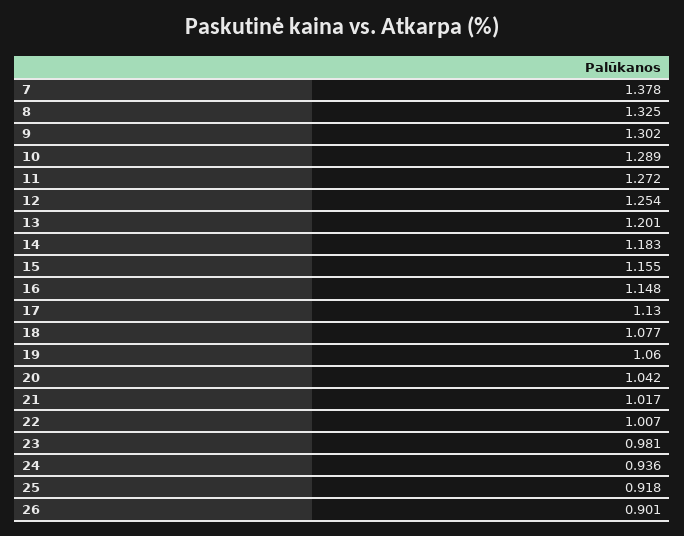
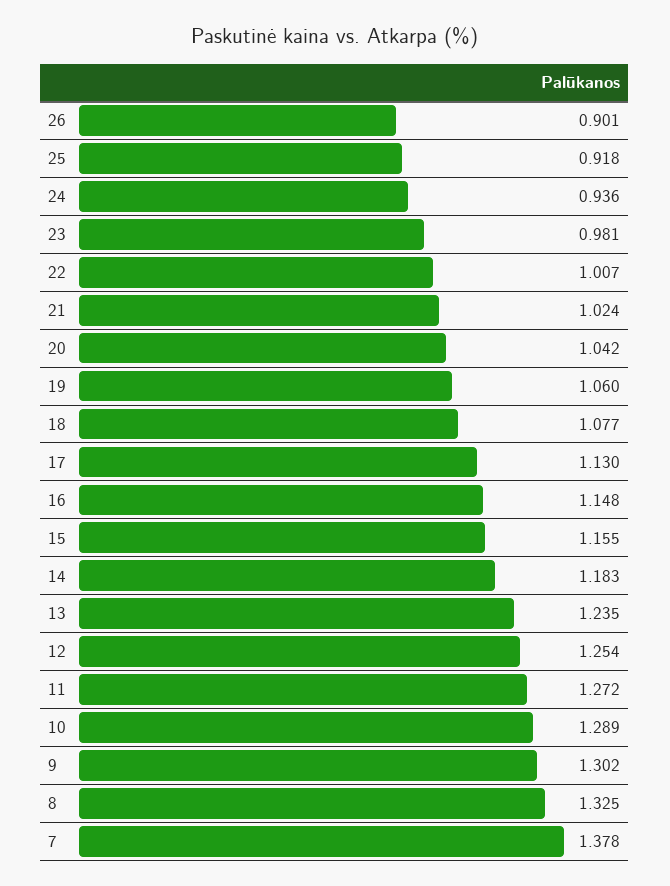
13: 1.201 -> 1.235
21: 1.017 -> 1.024

